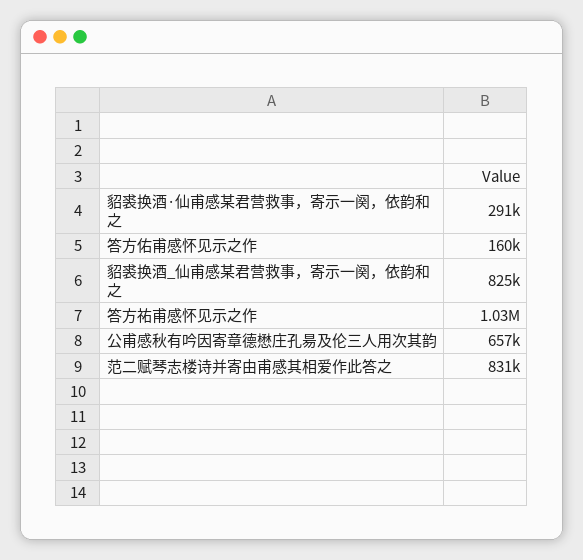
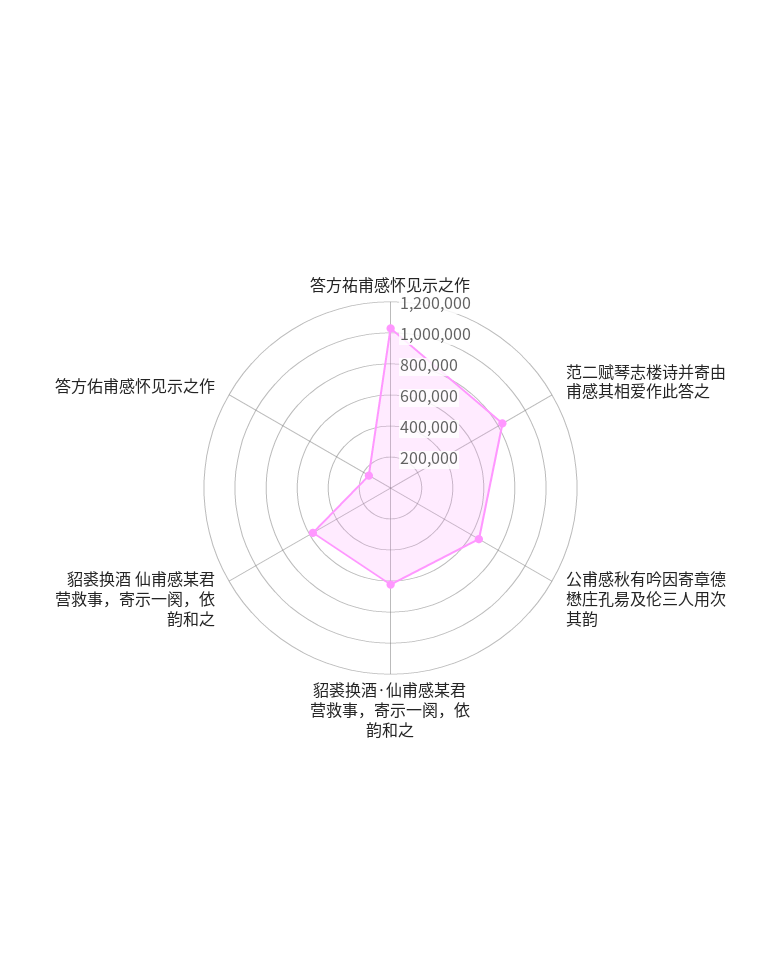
貂裘换酒·仙甫感某君营救事，寄示一阕，依韵和之: 291000 -> 600000
貂裘换酒_仙甫感某君营救事，寄示一阕，依韵和之: 825000 -> 600000

